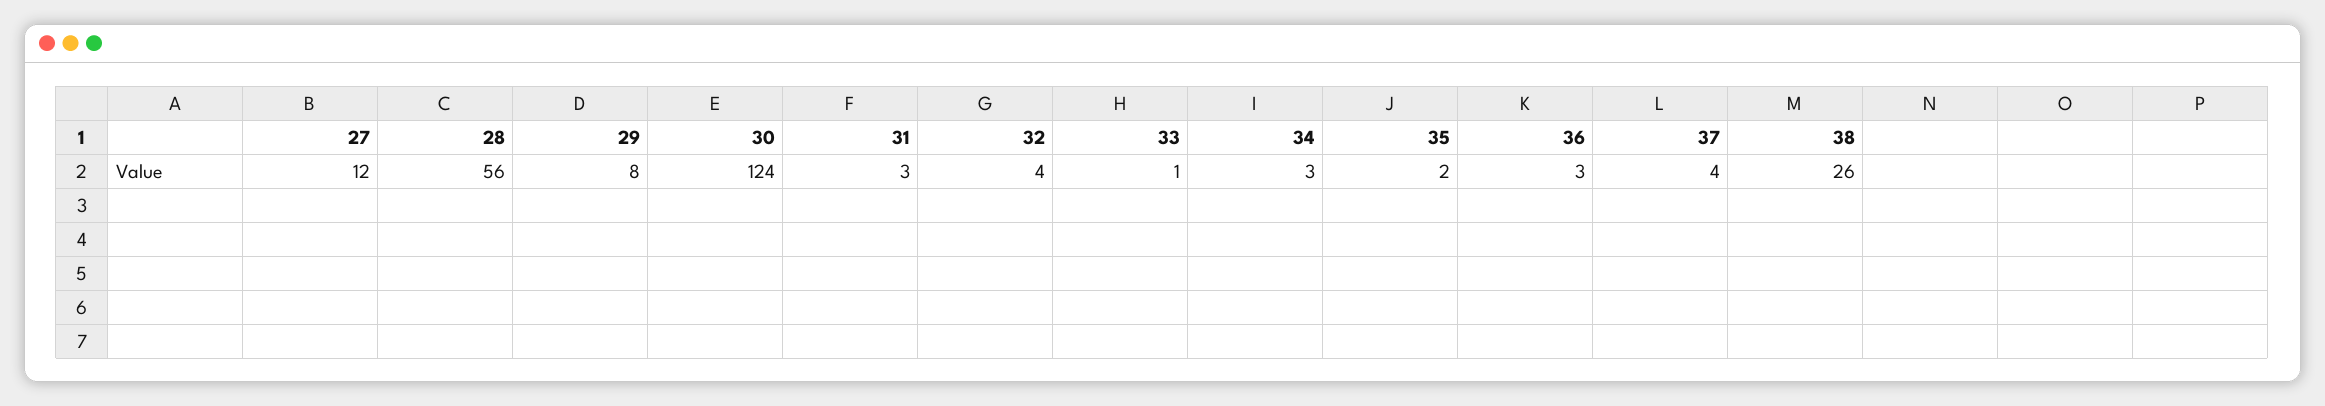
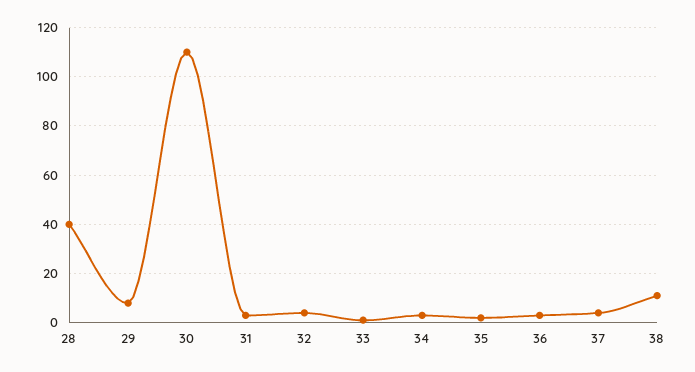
27: 12 -> none
28: 56 -> 40
30: 124 -> 110
38: 26 -> 10

